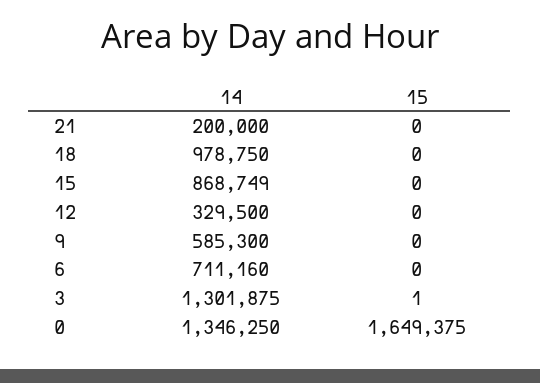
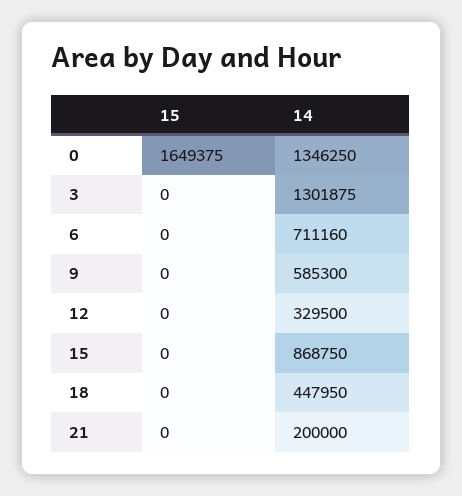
14, 18: 978750 -> 447950
14, 15: 868749 -> 868750
15, 3: 1 -> 0

